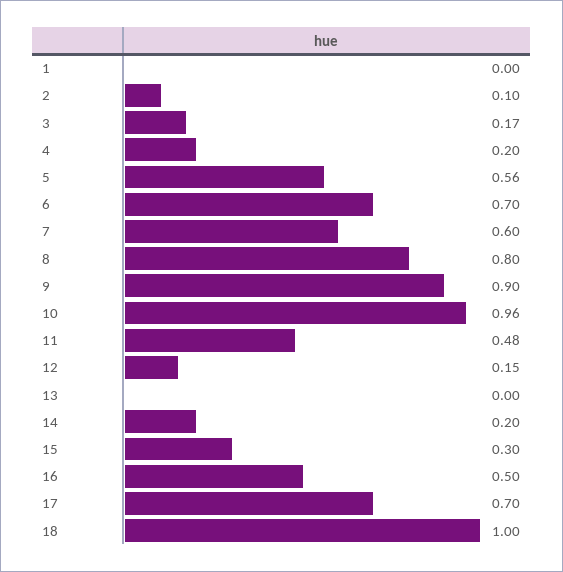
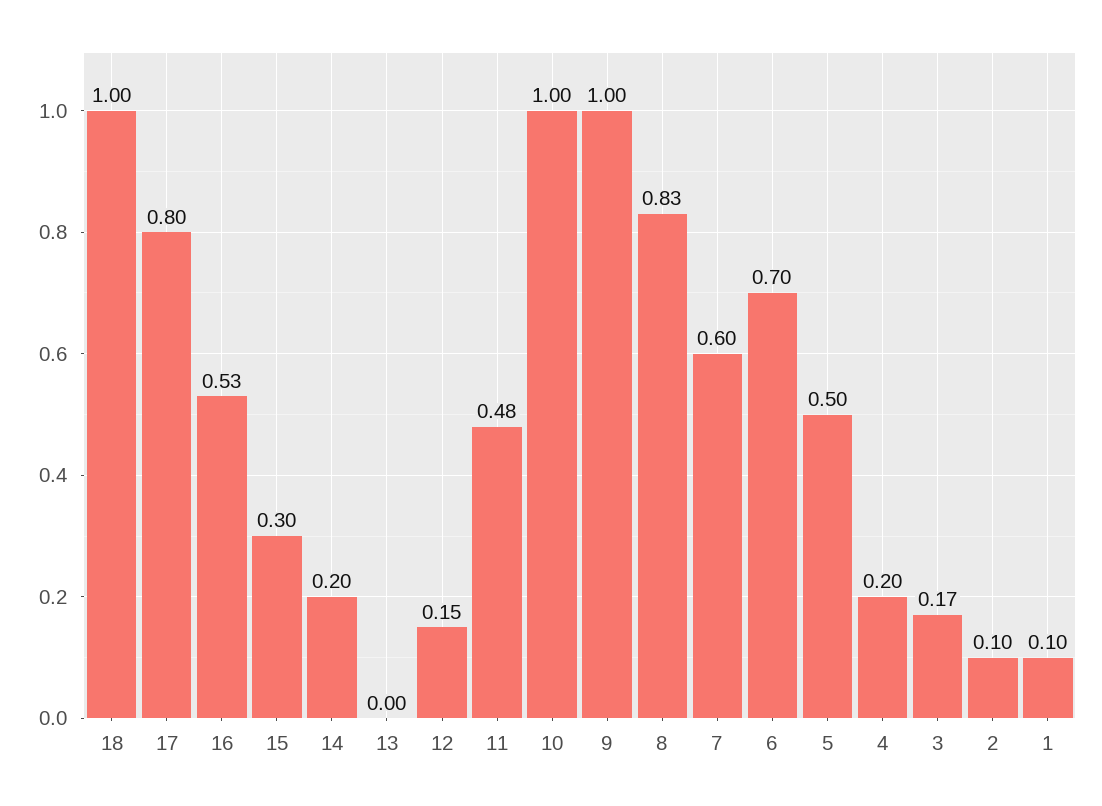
1: 0 -> 0.1
5: 0.56 -> 0.5
8: 0.8 -> 0.83
9: 0.9 -> 1
10: 0.96 -> 1
16: 0.5 -> 0.53
17: 0.7 -> 0.8

